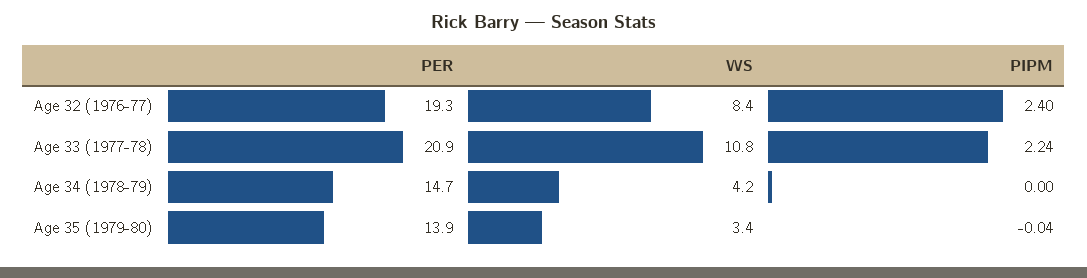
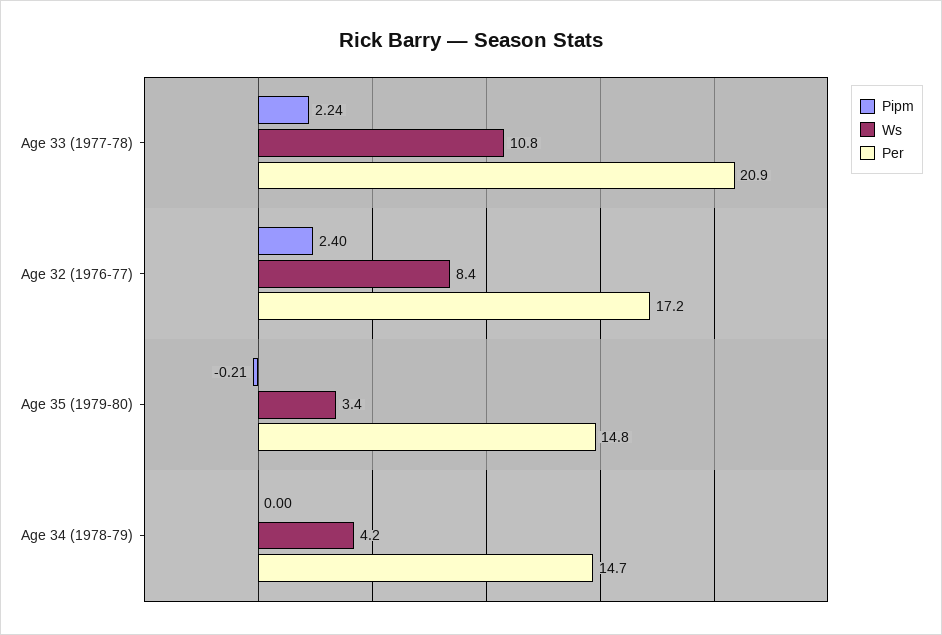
PER, Age 32 (1976-77): 19.3 -> 17.2
PER, Age 35 (1979-80): 13.9 -> 14.8
PIPM, Age 35 (1979-80): -0.04 -> -0.21

